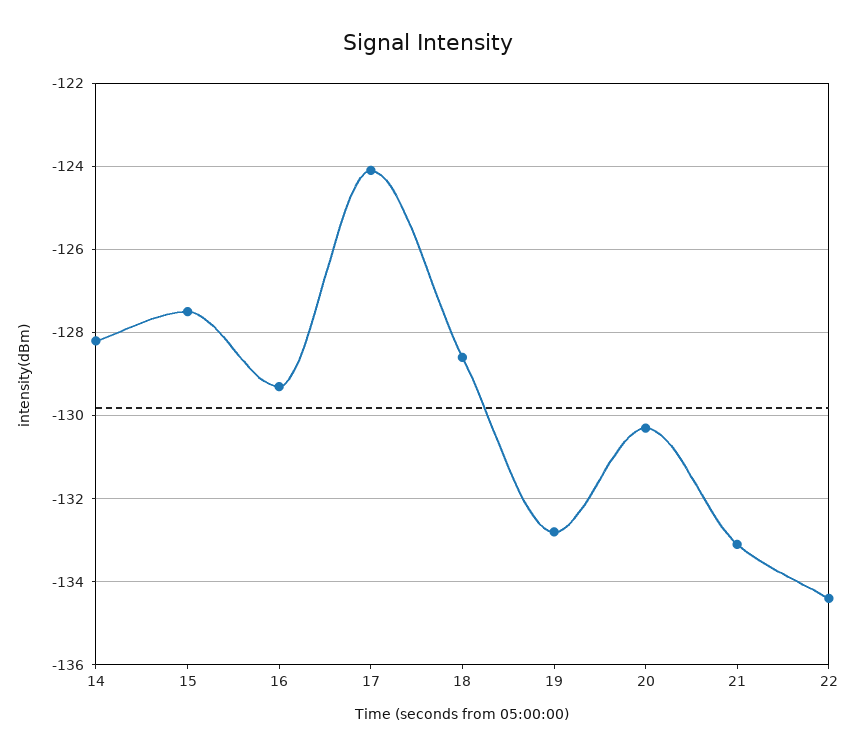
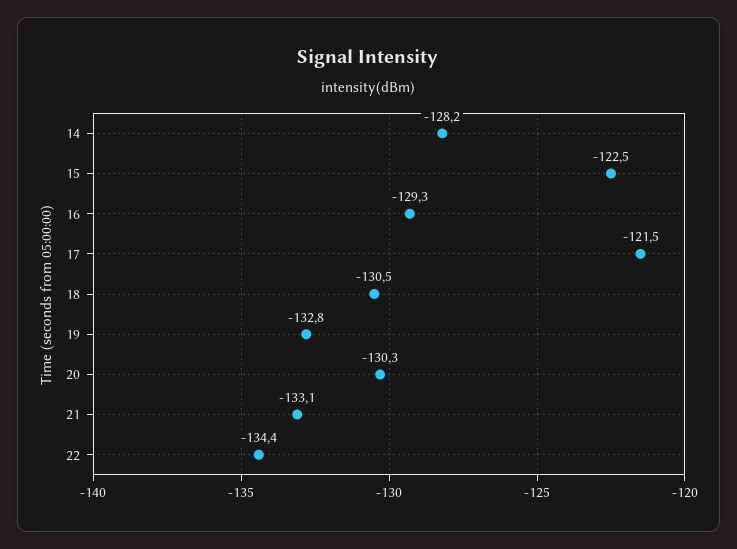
15: -127.5 -> -122.5
17: -124 -> -121.5
18: -128.5 -> -130.5

